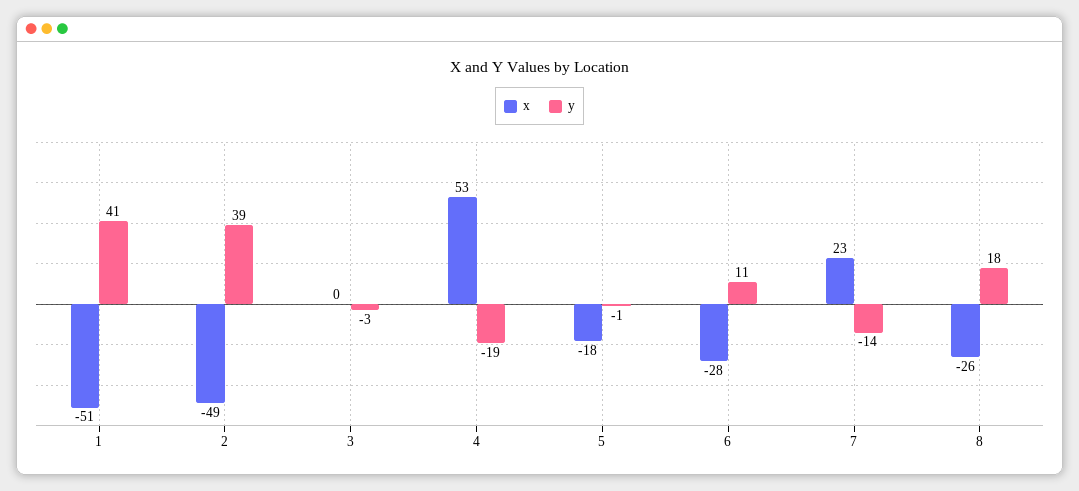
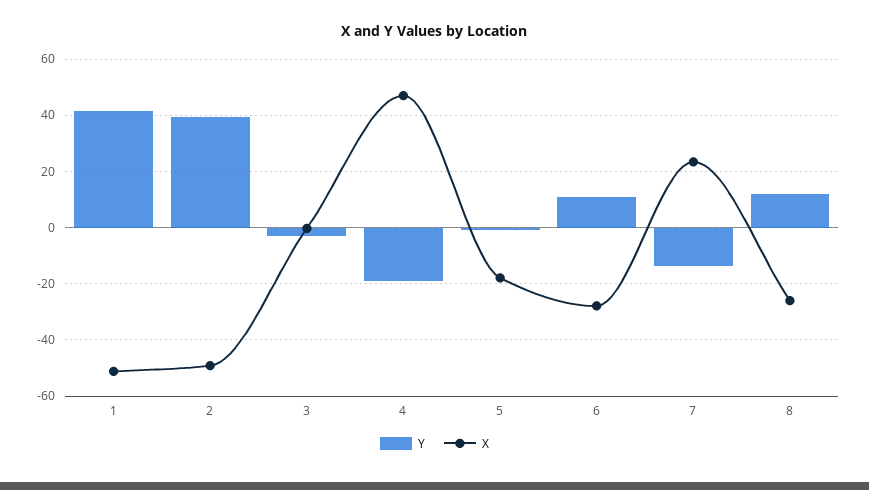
x, 4: 53 -> 47.5
y, 8: 18 -> 12.5

